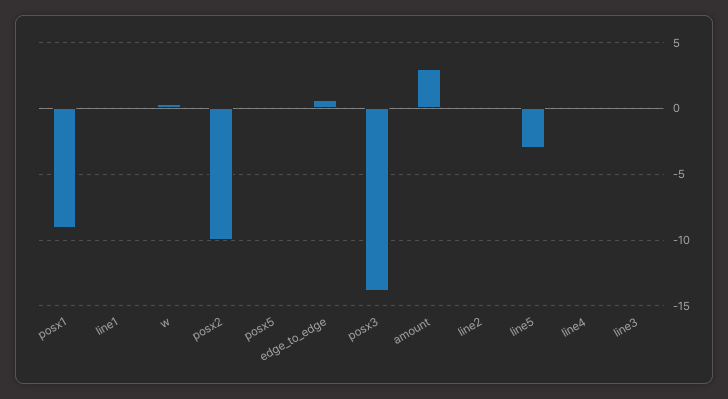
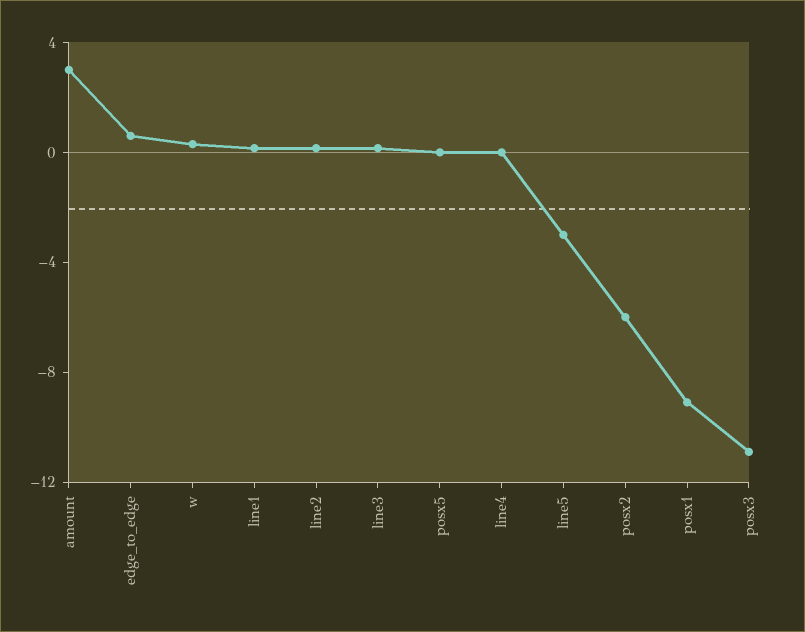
posx2: -10 -> -6
posx3: -14 -> -11

